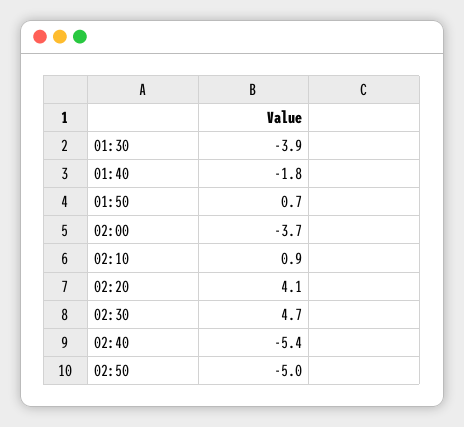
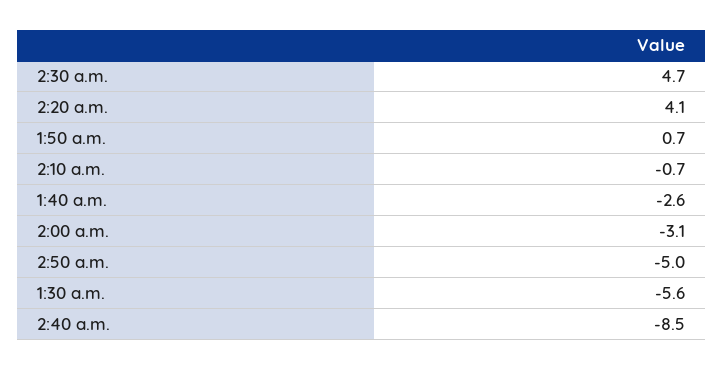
01:30: -3.9 -> -5.6
01:40: -1.8 -> -2.6
02:00: -3.7 -> -3.1
02:10: 0.9 -> -0.7
02:40: -5.4 -> -8.5

